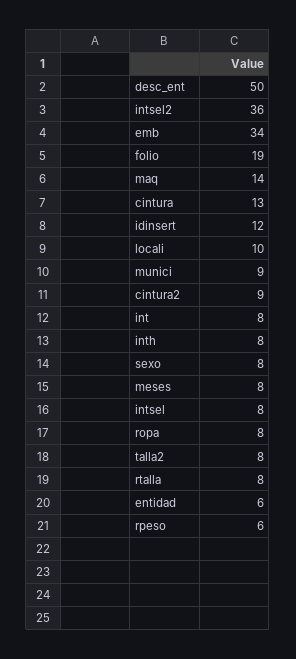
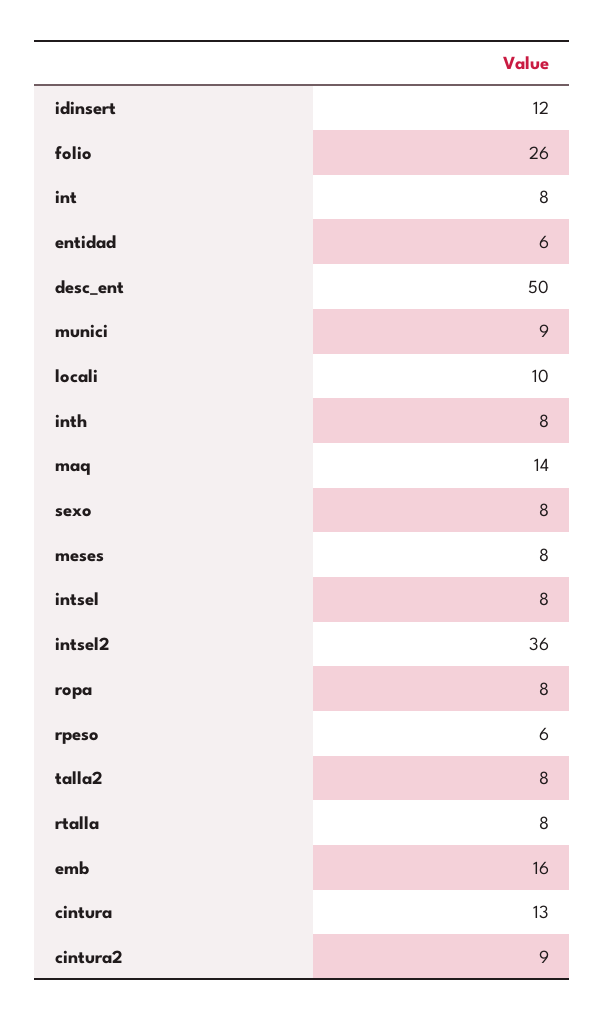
emb: 34 -> 16
folio: 19 -> 26

